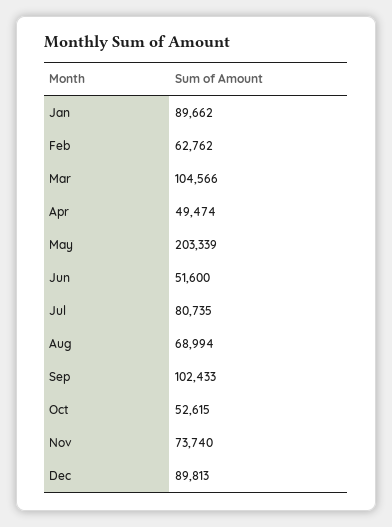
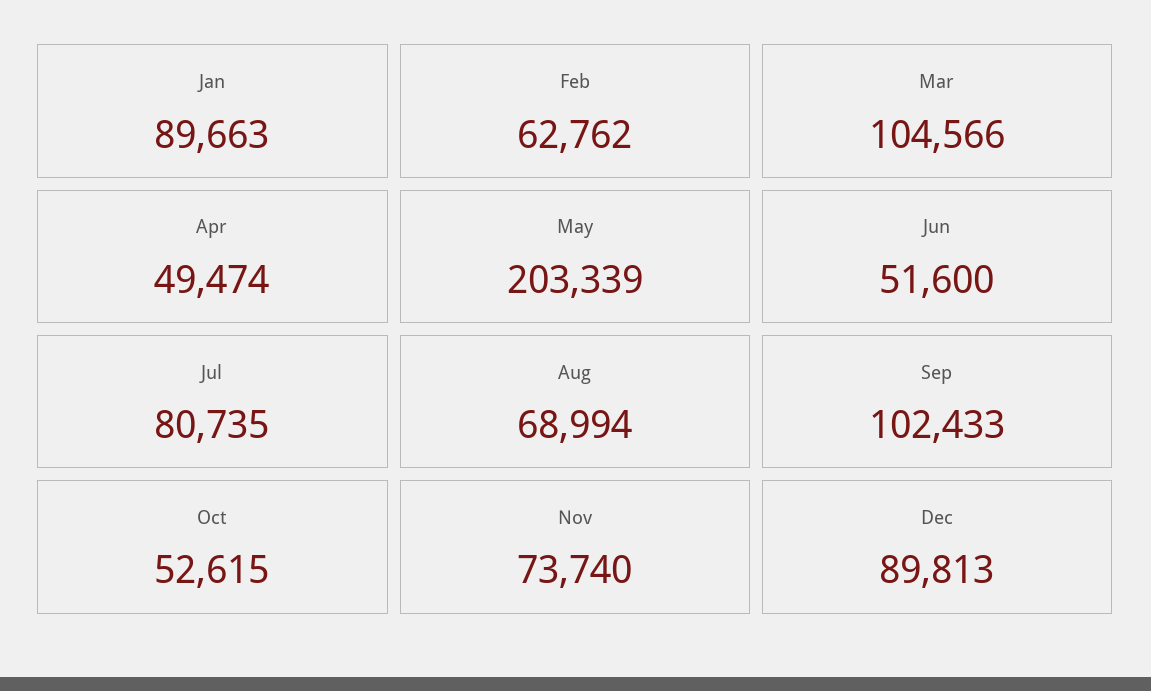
Jan: 89662 -> 89663

